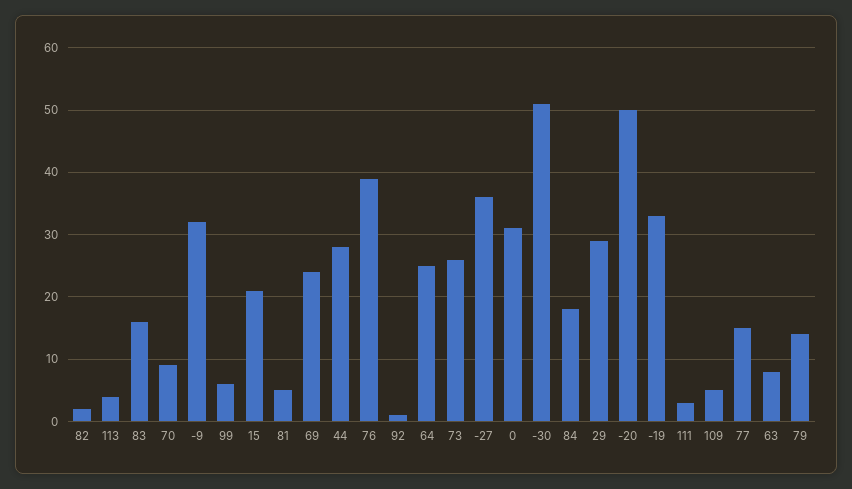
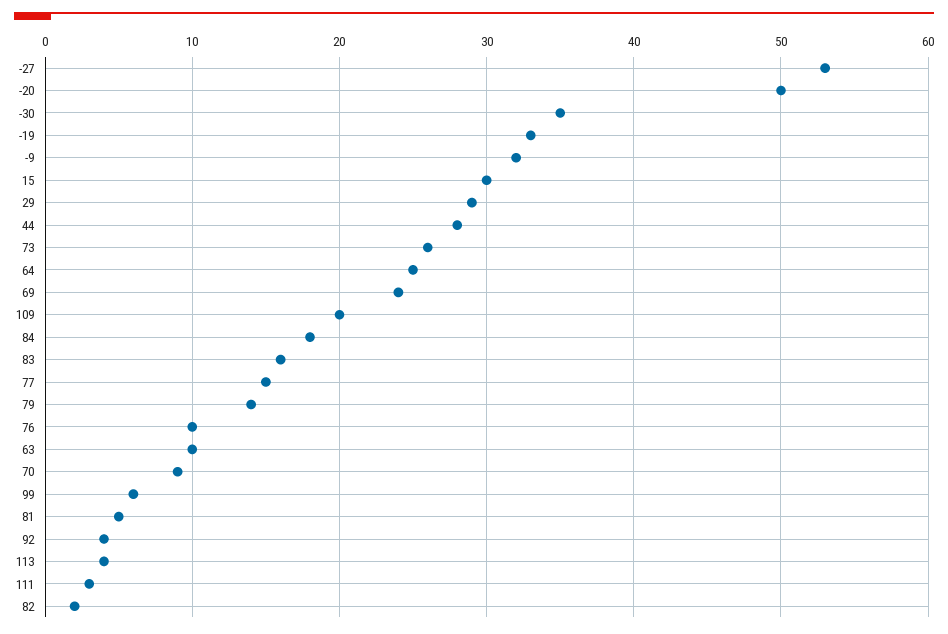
15: 21 -> 30
76: 39 -> 10
92: 1 -> 4
-27: 36 -> 53
0: 31 -> none
-30: 51 -> 35
109: 5 -> 20
63: 8 -> 10

